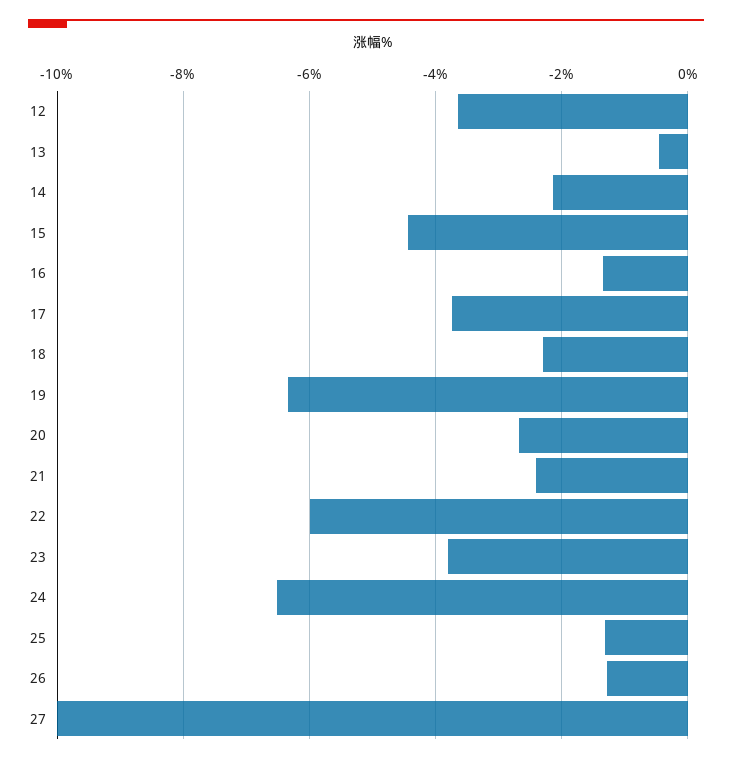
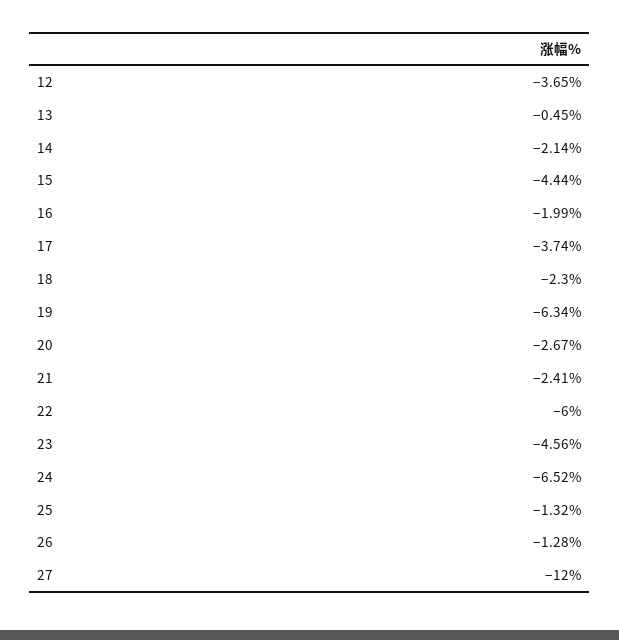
16: -1.4 -> -1.99
23: -3.8 -> -4.56
27: -10 -> -12

